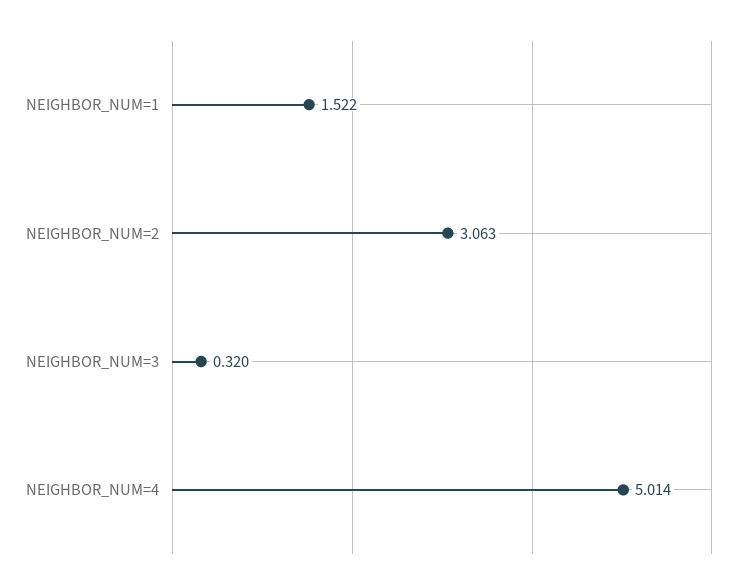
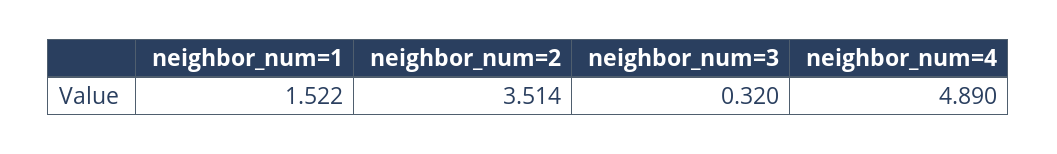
NEIGHBOR_NUM=2: 3.063 -> 3.514
NEIGHBOR_NUM=4: 5.014 -> 4.89

